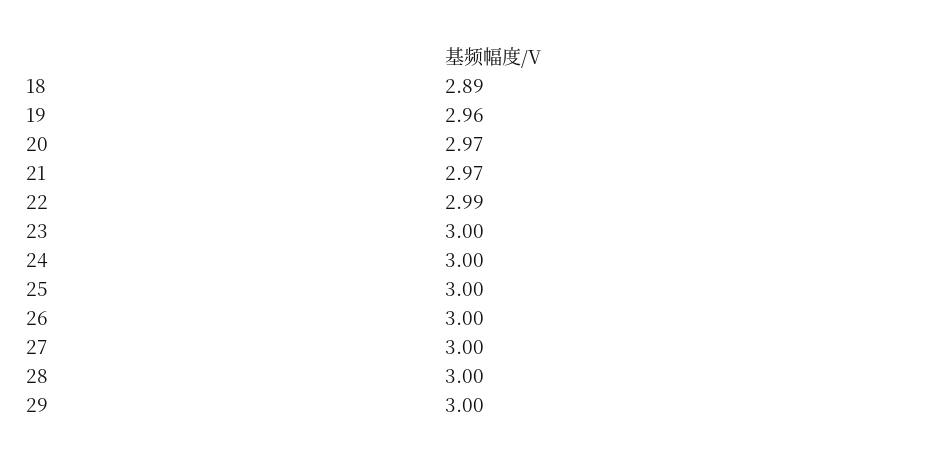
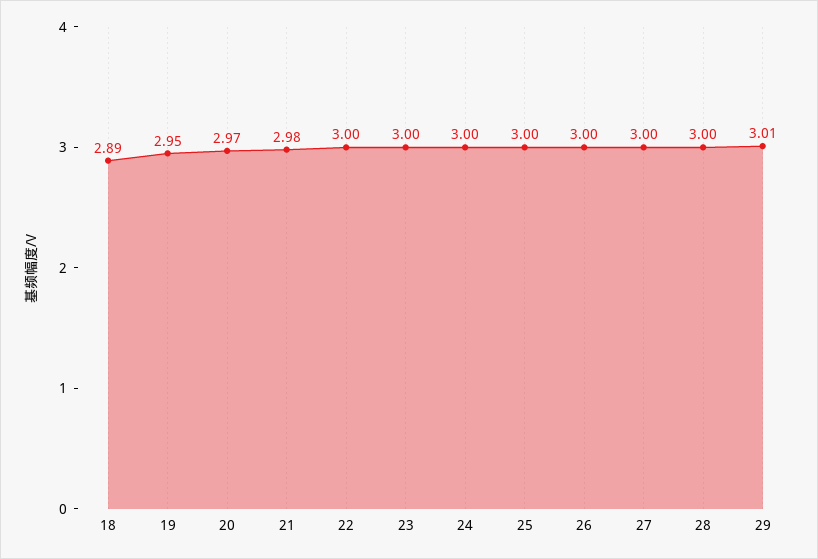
19: 2.96 -> 2.95
21: 2.97 -> 2.98
22: 2.99 -> 3
29: 3 -> 3.01

